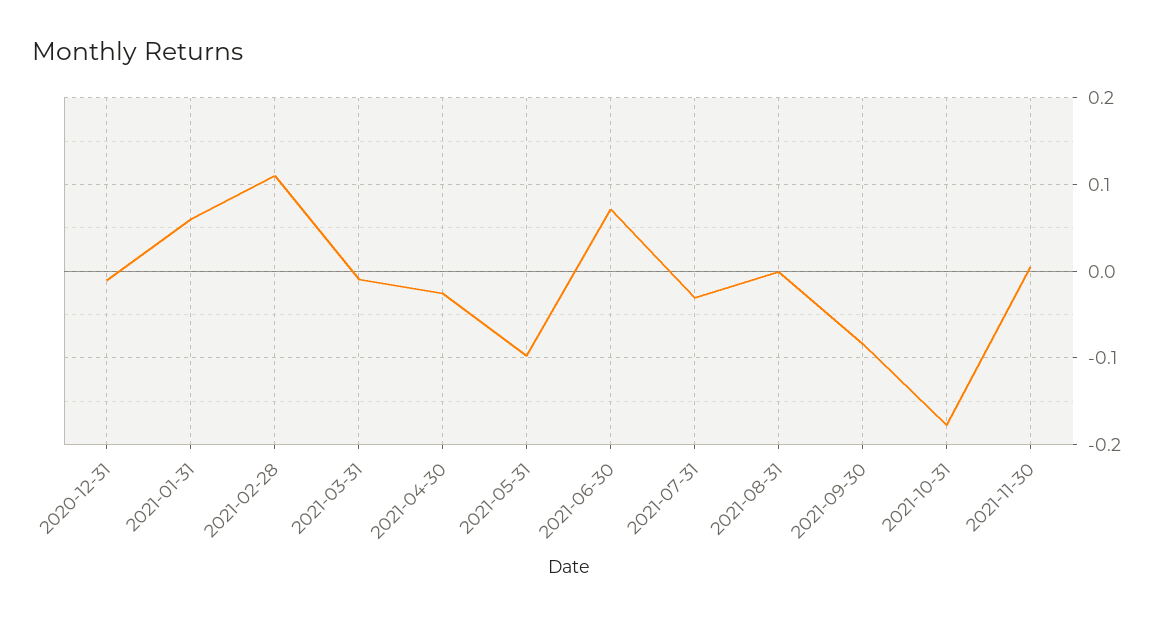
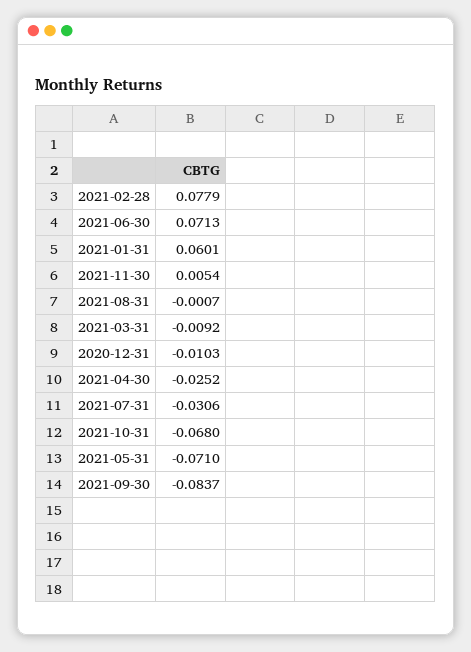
2021-02-28: 0.11 -> 0.0779
2021-05-31: -0.1 -> -0.071
2021-10-31: -0.18 -> -0.068

